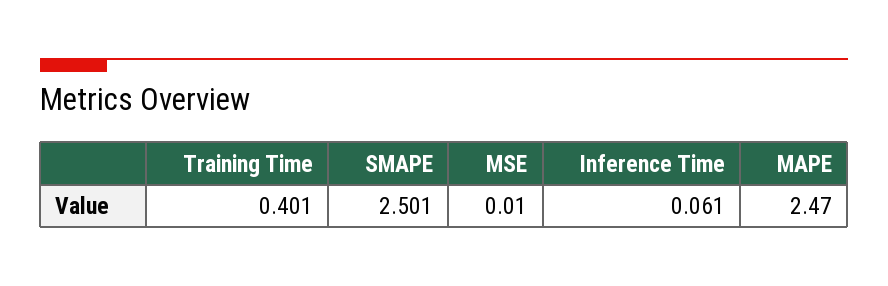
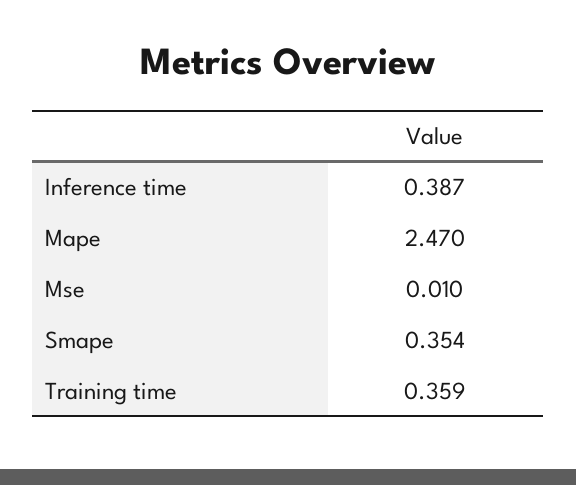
Training Time: 0.401 -> 0.359
SMAPE: 2.501 -> 0.354
Inference Time: 0.061 -> 0.387

